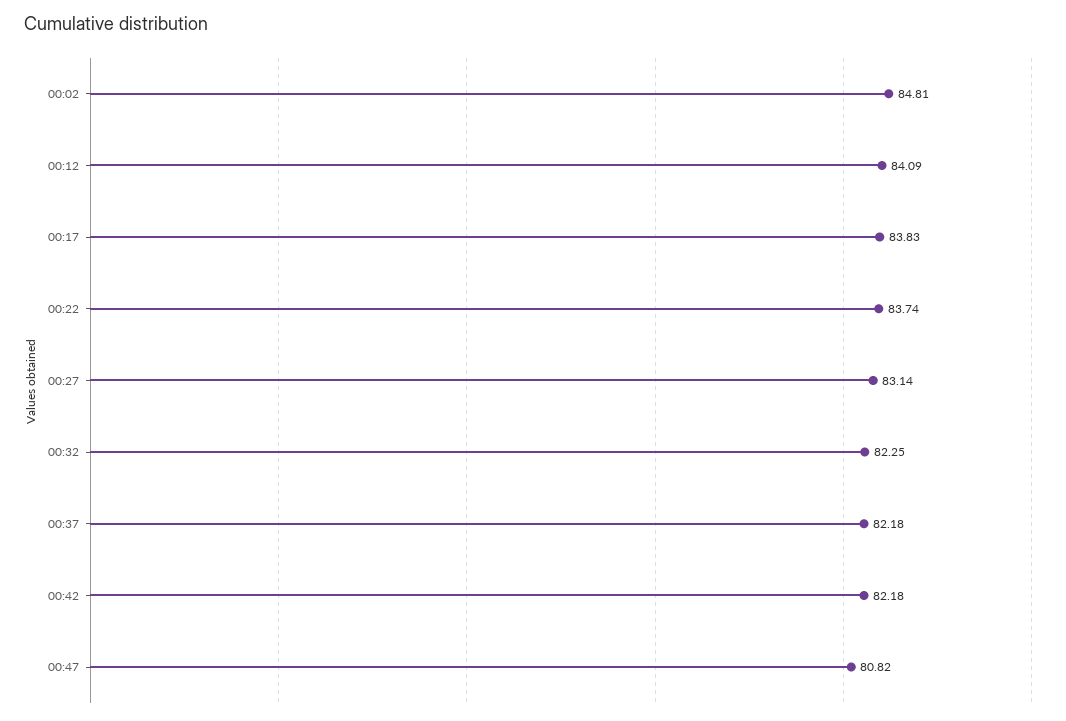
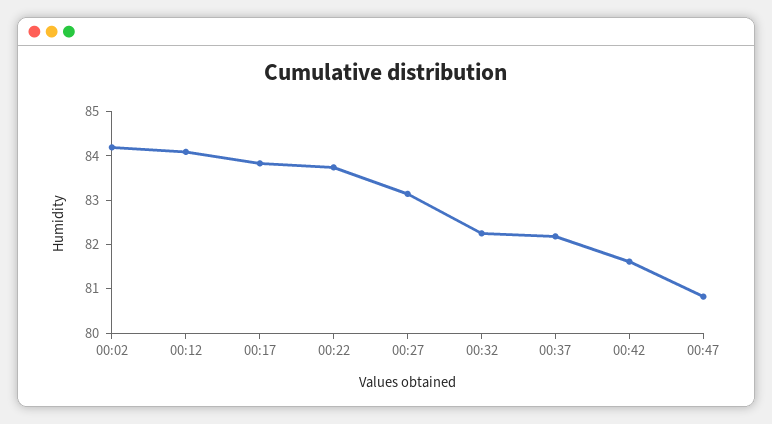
00:02: 84.81 -> 84.2
00:42: 82.18 -> 81.6

